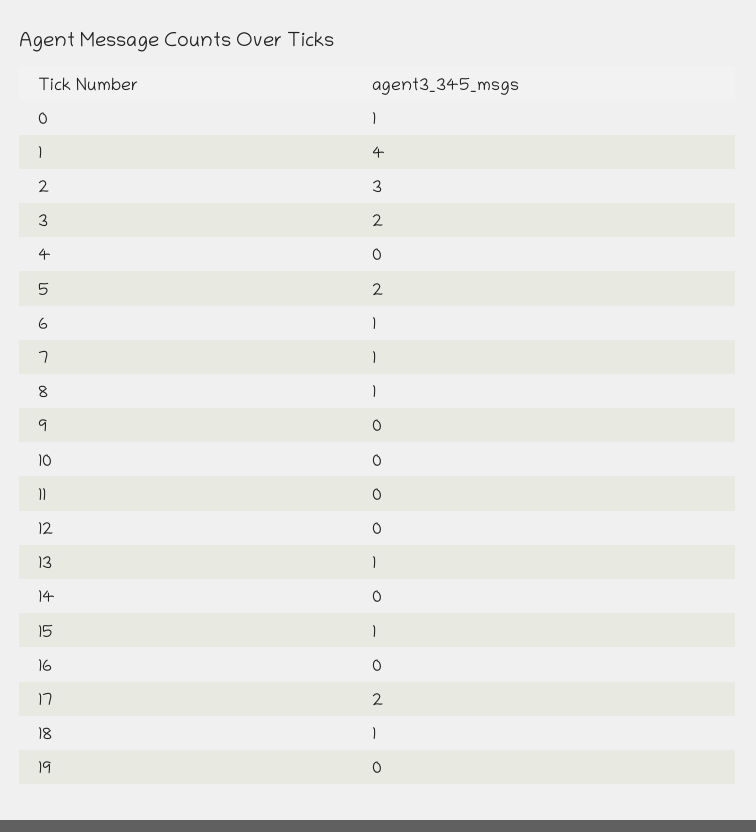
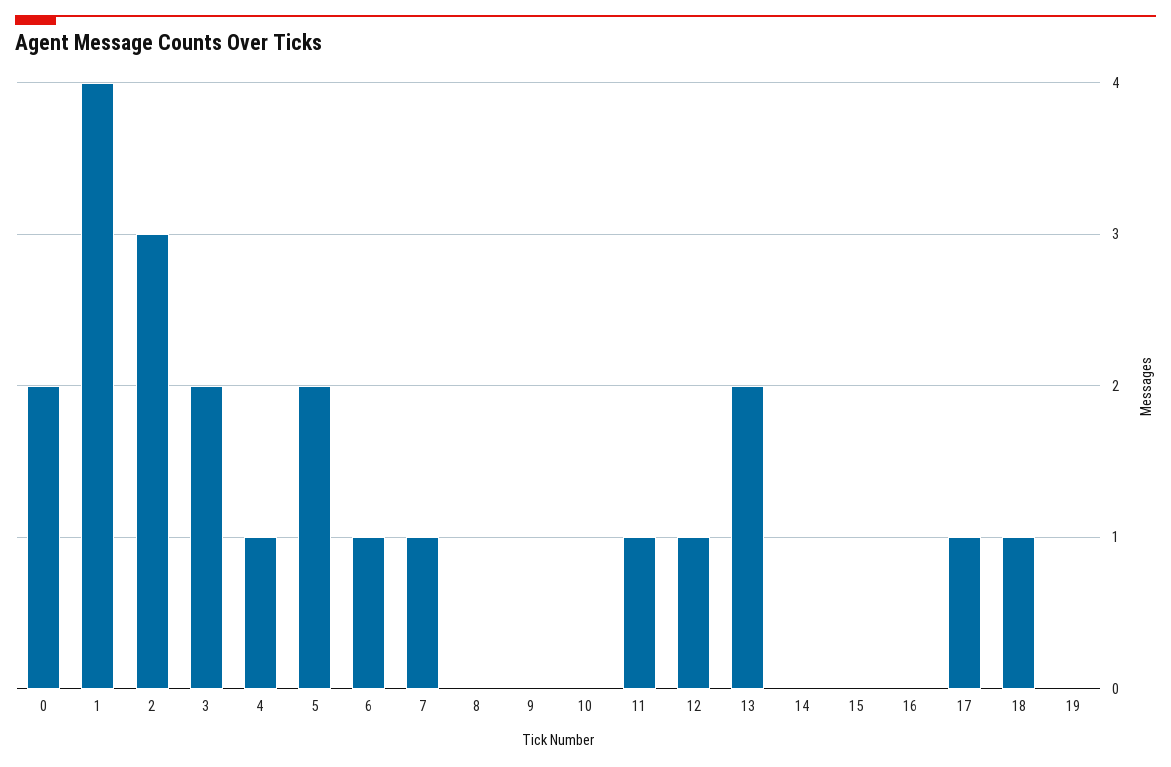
0: 1 -> 2
4: 0 -> 1
8: 1 -> 0
11: 0 -> 1
12: 0 -> 1
13: 1 -> 2
15: 1 -> 0
17: 2 -> 1

